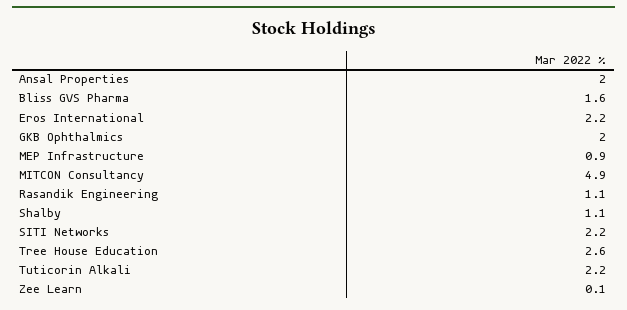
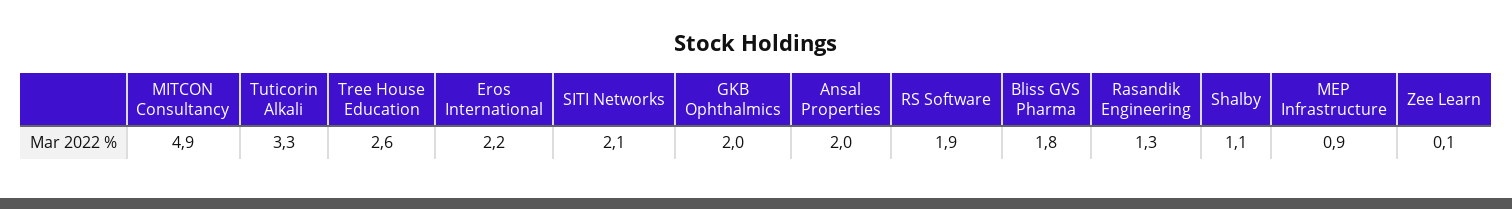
Bliss GVS Pharma: 1.6 -> 1.8
Rasandik Engineering: 1.1 -> 1.3
SITI Networks: 2.2 -> 2.1
Tuticorin Alkali: 2.2 -> 3.3
RS Software: none -> 1.9

